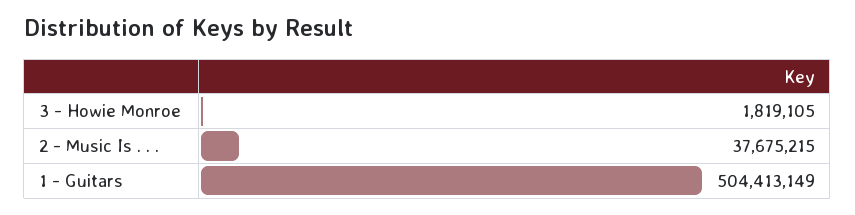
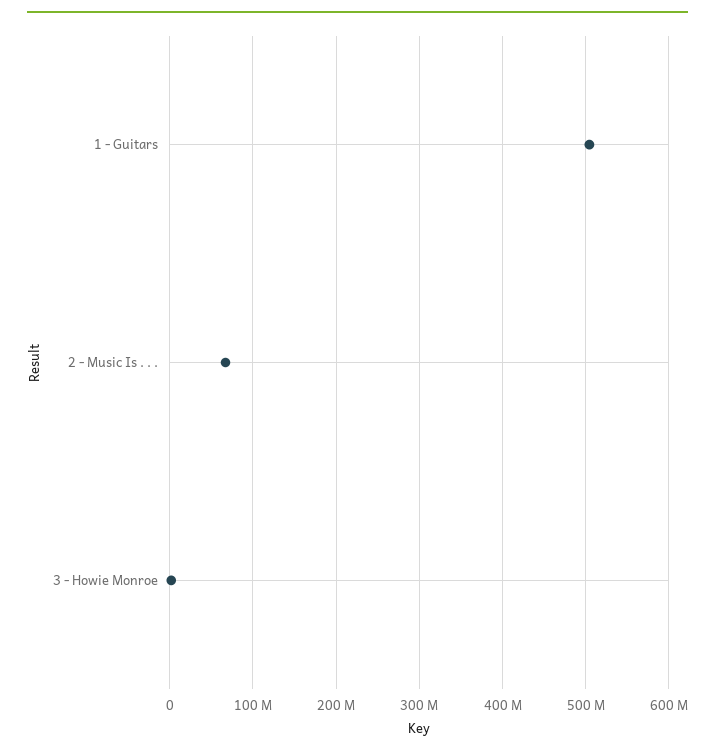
2 - Music Is . . .: 37675215 -> 70000000

